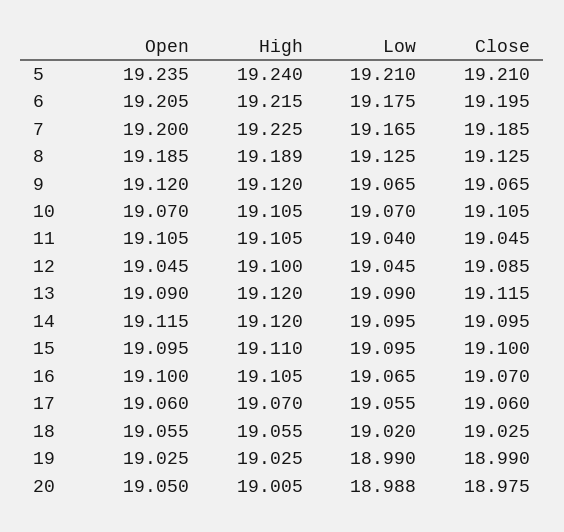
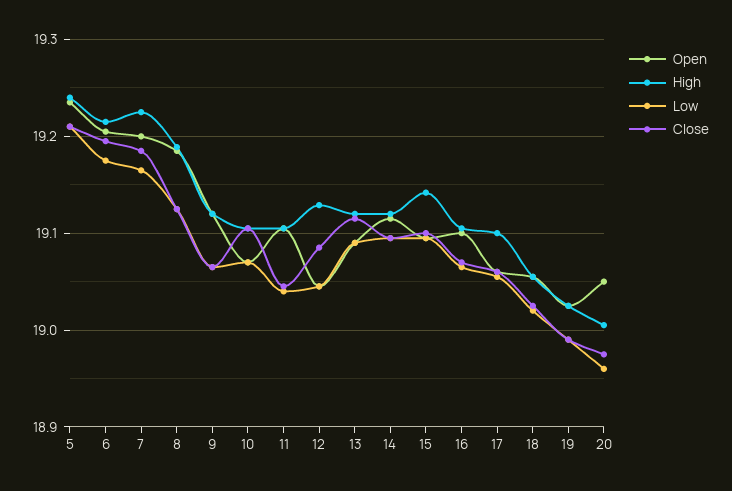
High, 12: 19.1 -> 19.13
High, 15: 19.11 -> 19.14
High, 17: 19.07 -> 19.1
Low, 20: 18.988 -> 18.96

